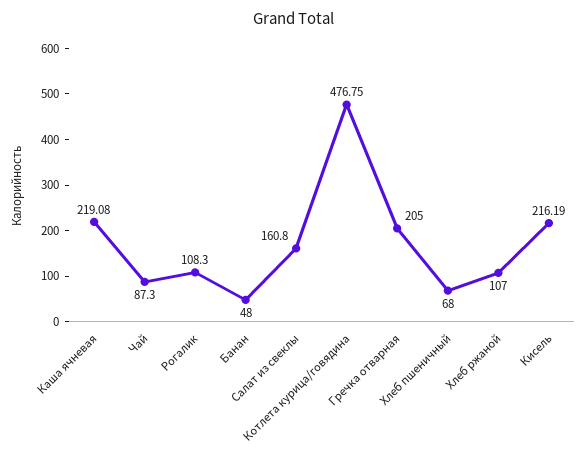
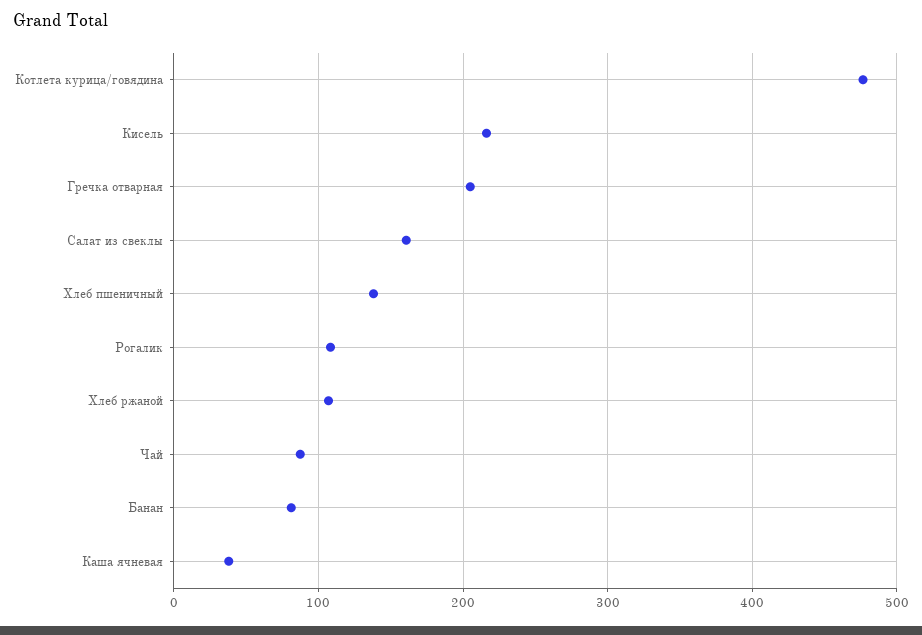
Каша ячневая: 219.08 -> 40
Банан: 48 -> 80
Хлеб пшеничный: 68 -> 140

